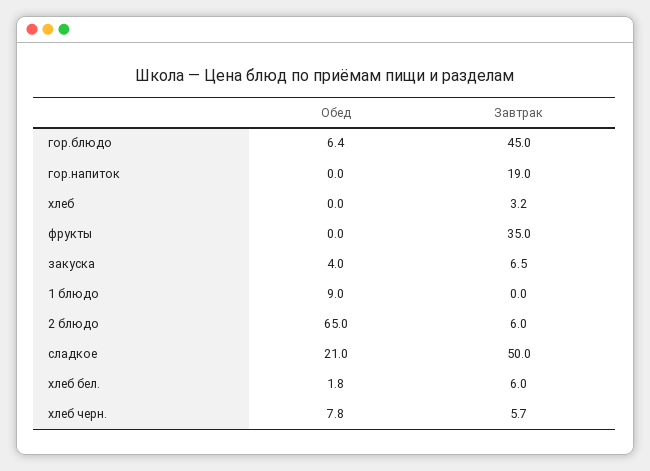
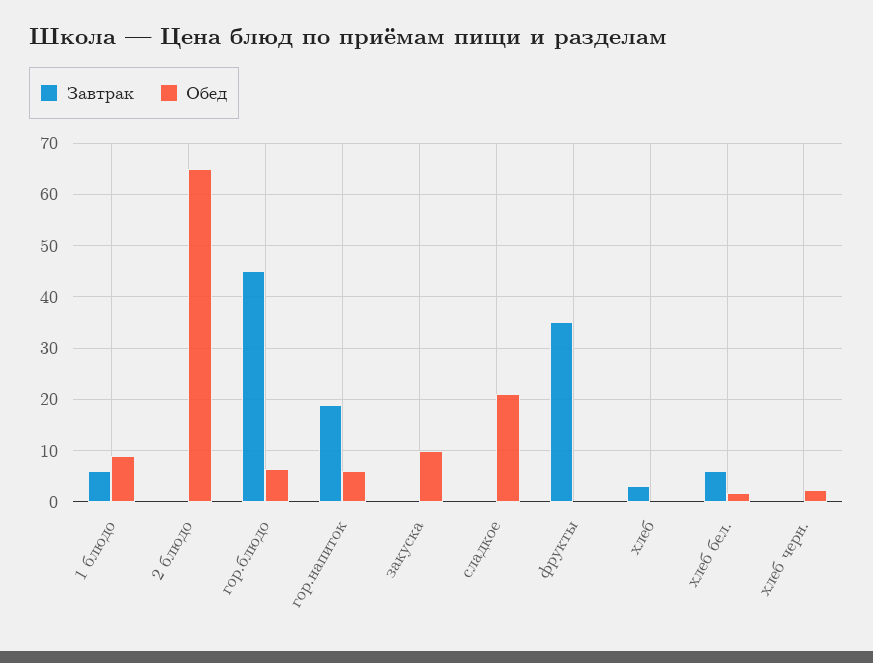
Обед, гор.напиток: 0 -> 6
Обед, закуска: 4 -> 10
Завтрак, закуска: 6.5 -> 0
Завтрак, 1 блюдо: 0 -> 6
Завтрак, 2 блюдо: 6 -> 0
Завтрак, сладкое: 50 -> 0
Обед, хлеб черн.: 7.8 -> 2
Завтрак, хлеб черн.: 5.7 -> 0

